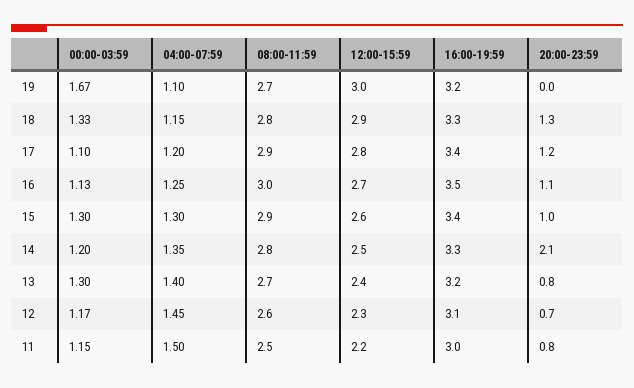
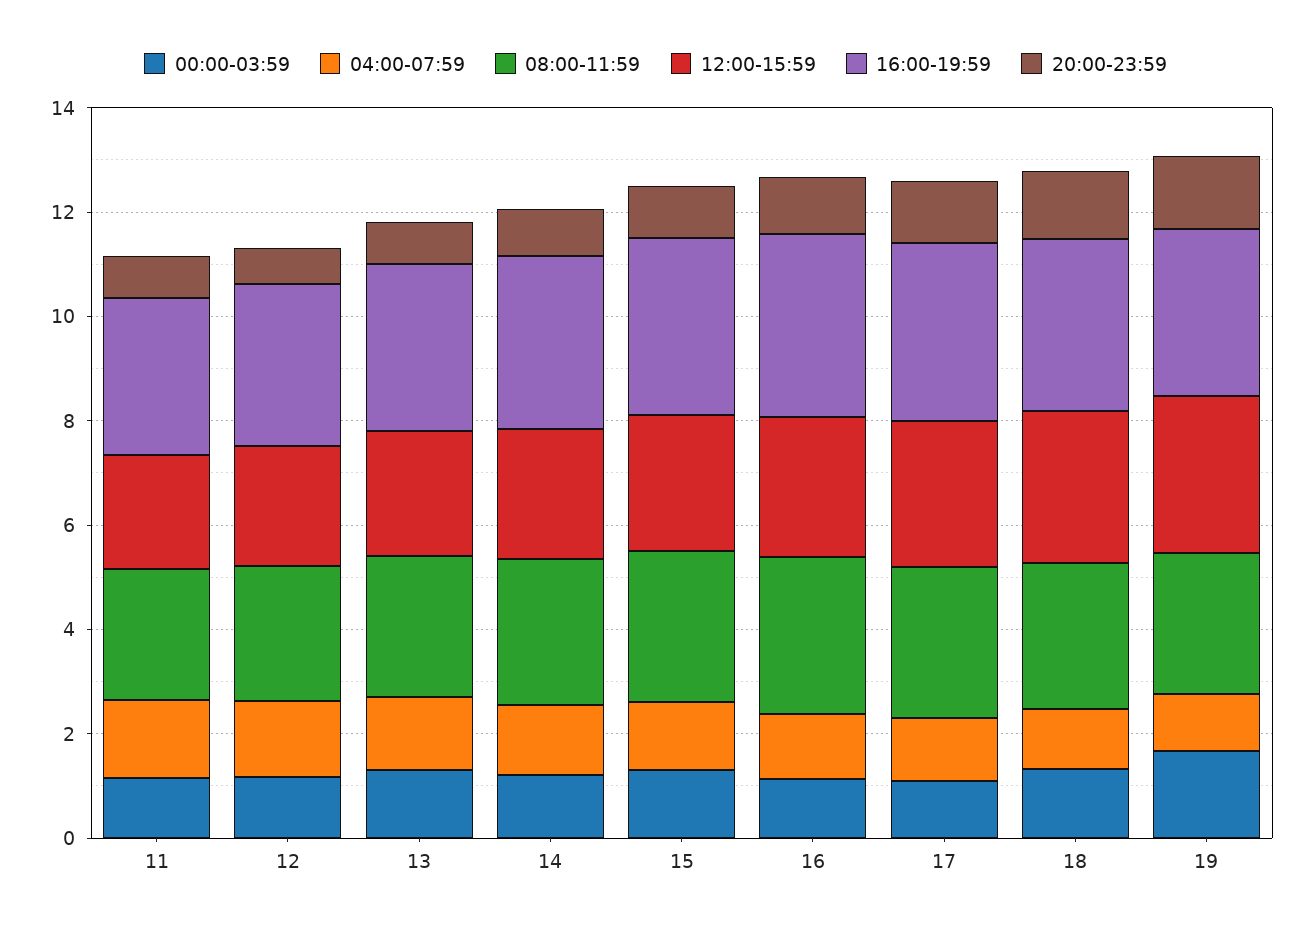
20:00-23:59, 19: 0 -> 1.5
20:00-23:59, 14: 2.1 -> 1

